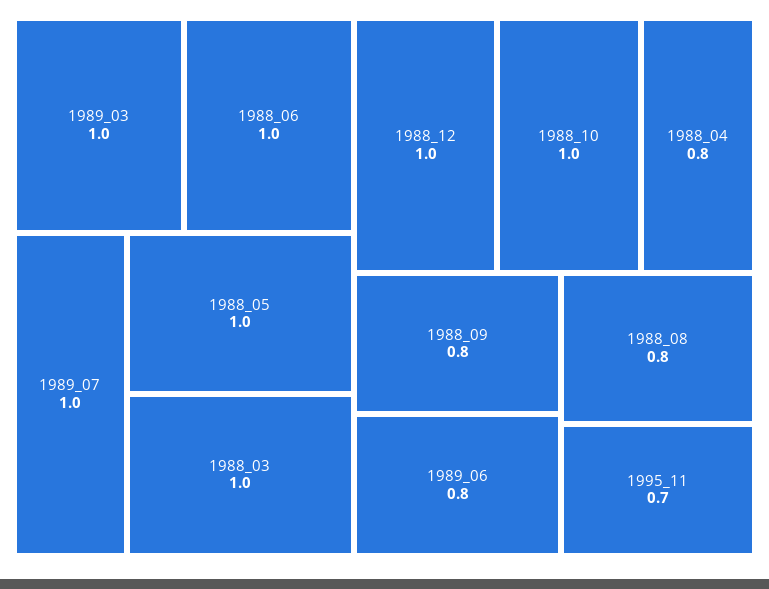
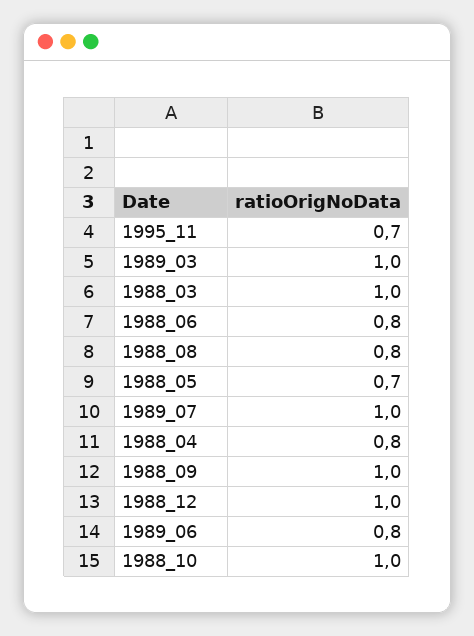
1988_06: 1 -> 0.8
1988_05: 1 -> 0.7
1988_09: 0.8 -> 1

